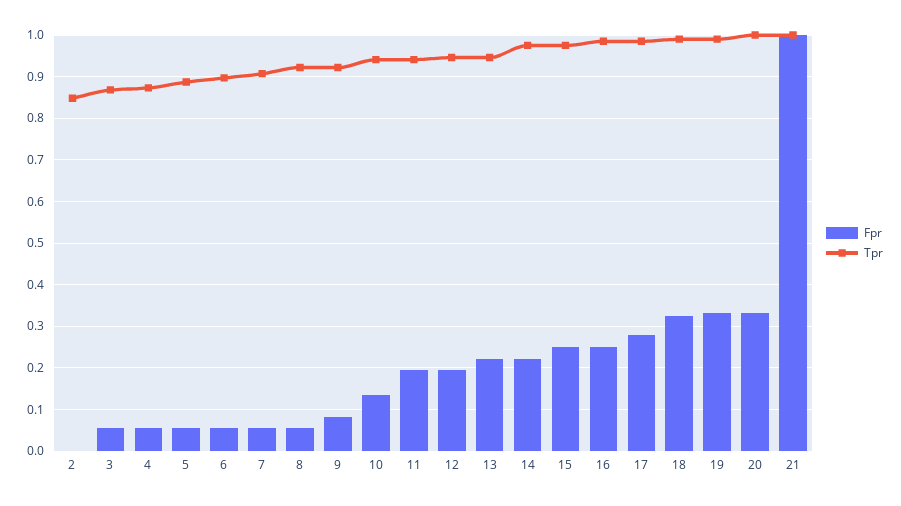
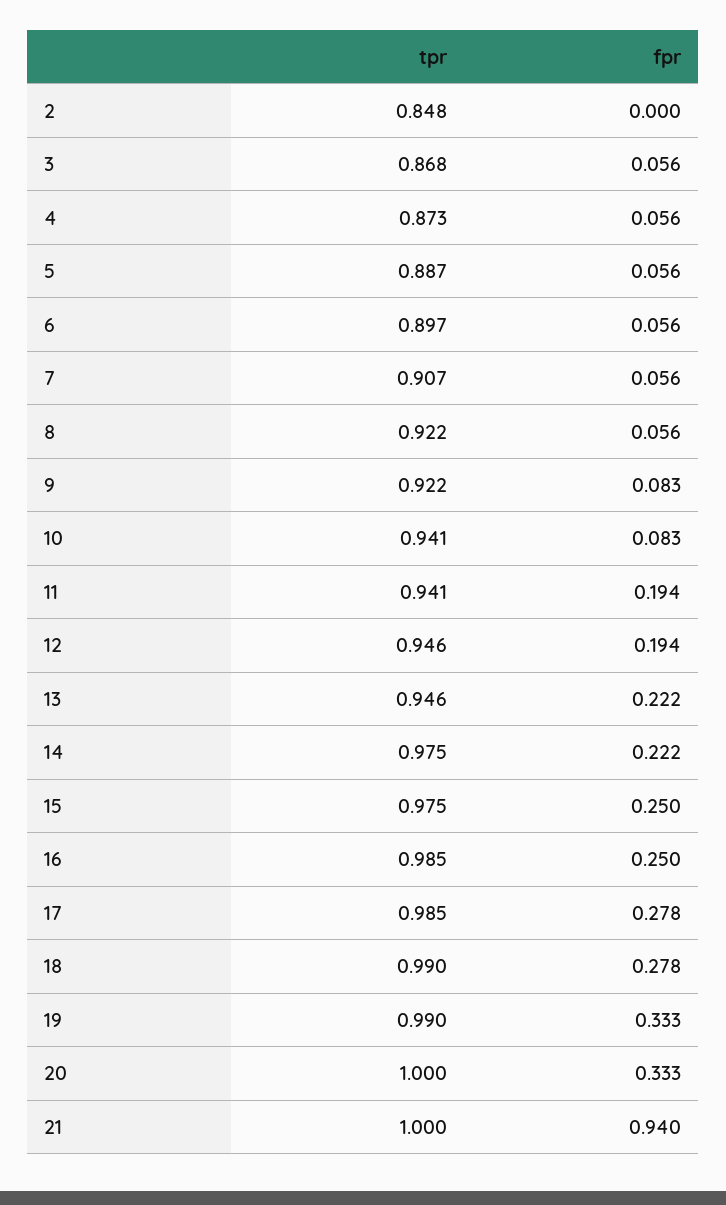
Fpr, 10: 0.14 -> 0.083
Fpr, 18: 0.32 -> 0.278
Fpr, 21: 1 -> 0.94

